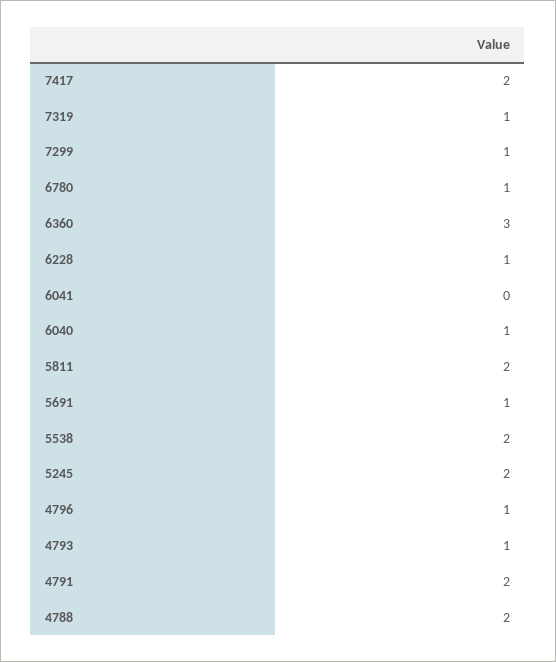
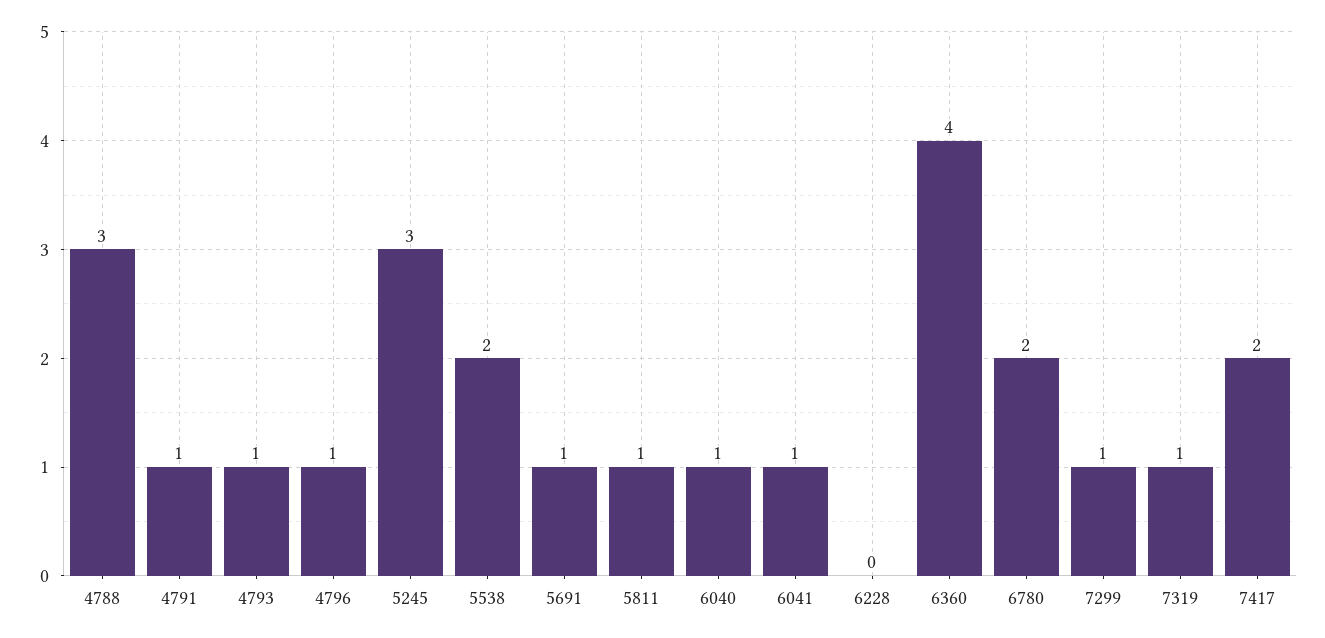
6780: 1 -> 2
6360: 3 -> 4
6228: 1 -> 0
6041: 0 -> 1
5811: 2 -> 1
5245: 2 -> 3
4791: 2 -> 1
4788: 2 -> 3

